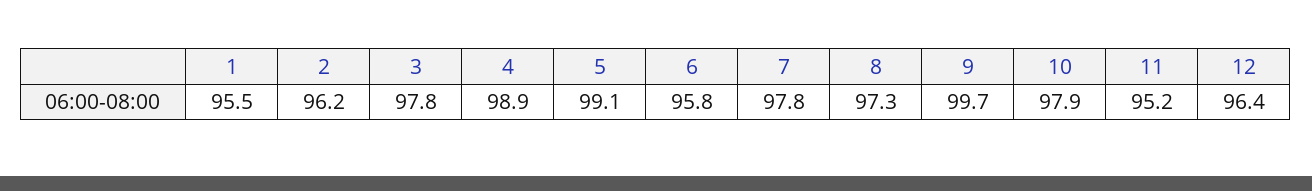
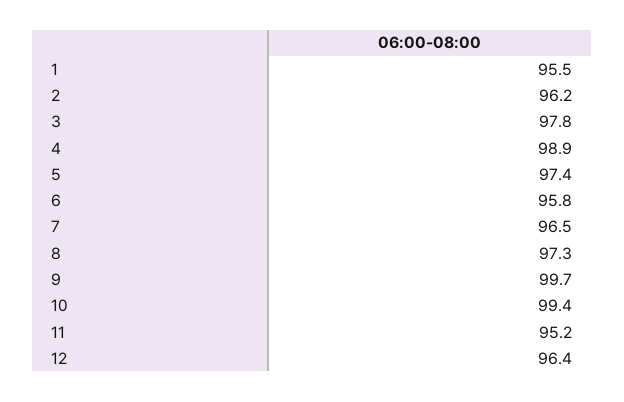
5: 99.1 -> 97.4
7: 97.8 -> 96.5
10: 97.9 -> 99.4

